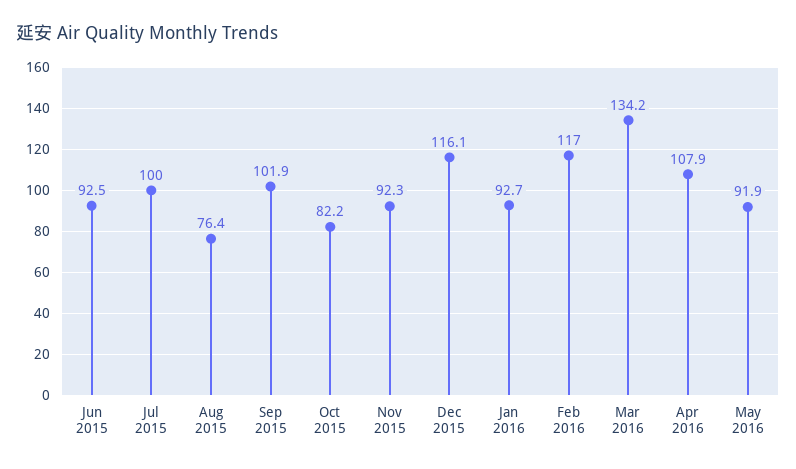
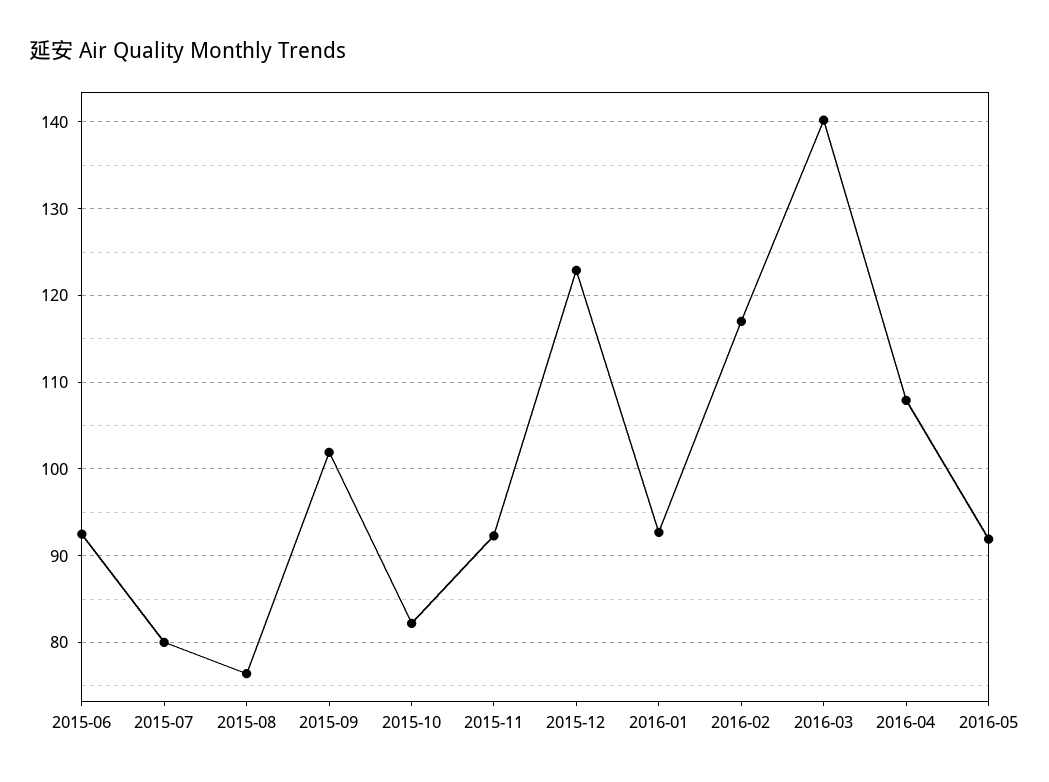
Jul 2015: 100 -> 80
Dec 2015: 116.1 -> 123
Mar 2016: 134.2 -> 140

